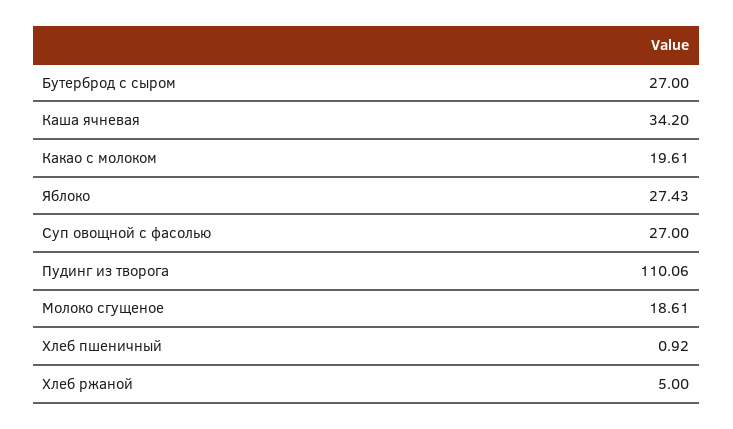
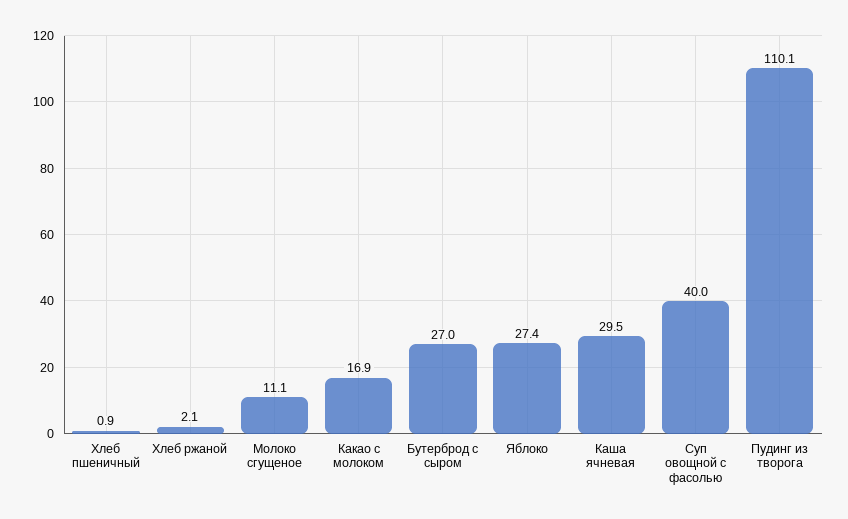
Каша ячневая: 34.2 -> 29.5
Какао с молоком: 19.61 -> 16.9
Суп овощной с фасолью: 27 -> 40
Молоко сгущеное: 18.61 -> 11.1
Хлеб ржаной: 5 -> 2.1

